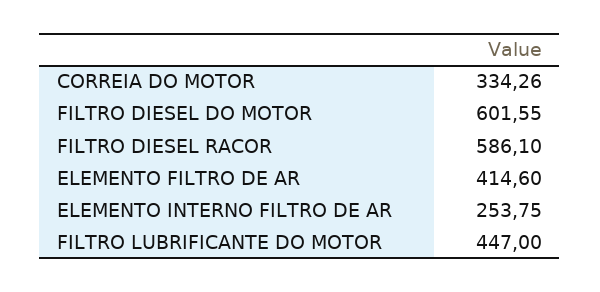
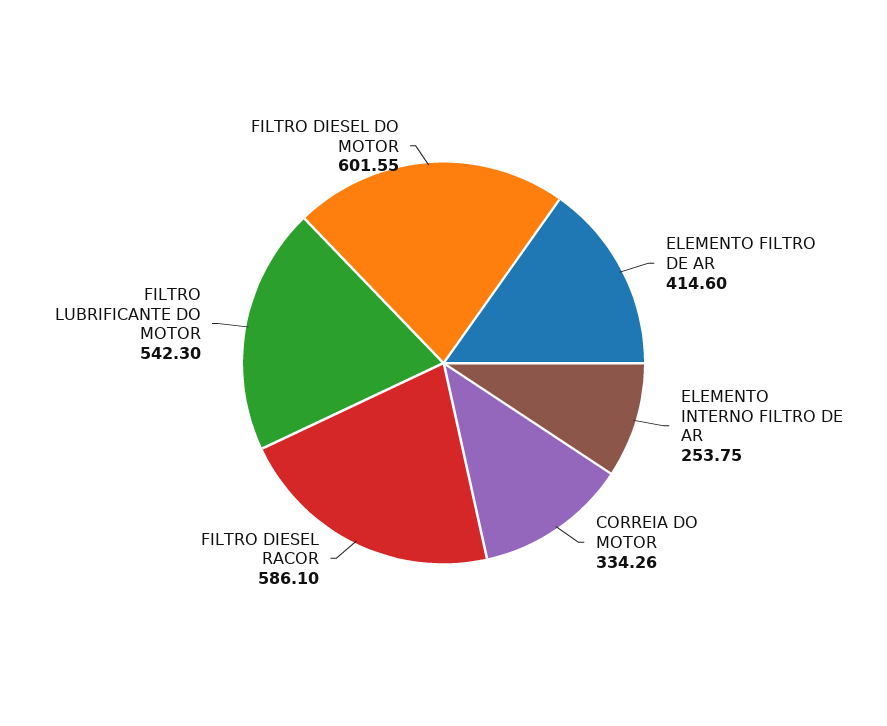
FILTRO LUBRIFICANTE DO MOTOR: 447 -> 542.3

